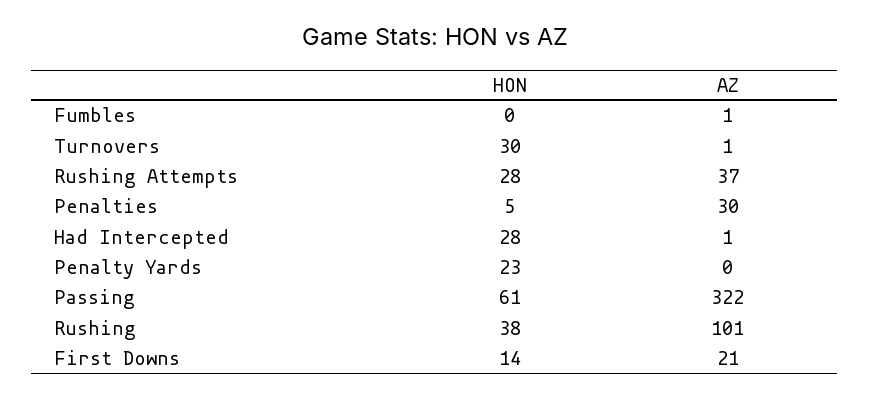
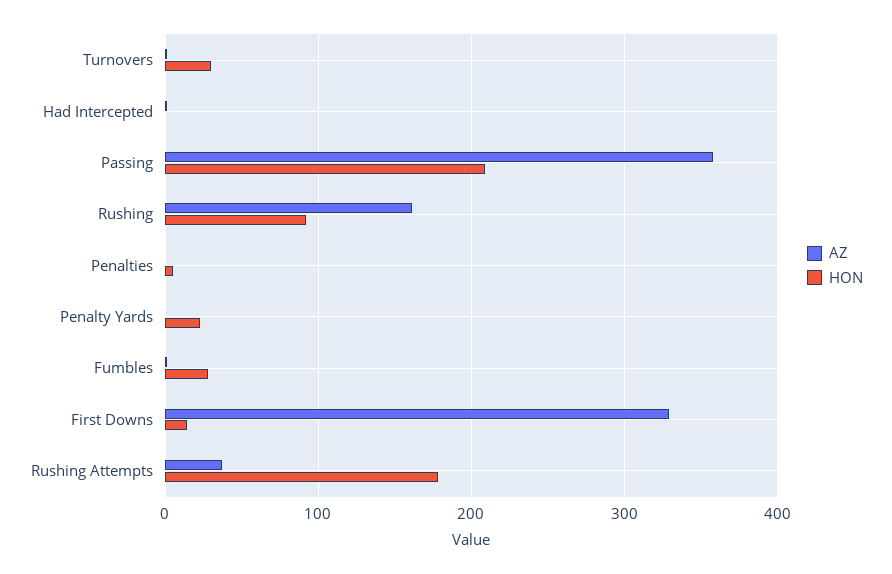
HON, Fumbles: 0 -> 30
HON, Rushing Attempts: 28 -> 180
AZ, Penalties: 30 -> 0
HON, Had Intercepted: 28 -> 0
HON, Passing: 61 -> 210
AZ, Passing: 322 -> 360
HON, Rushing: 38 -> 90
AZ, Rushing: 101 -> 160
AZ, First Downs: 21 -> 330

